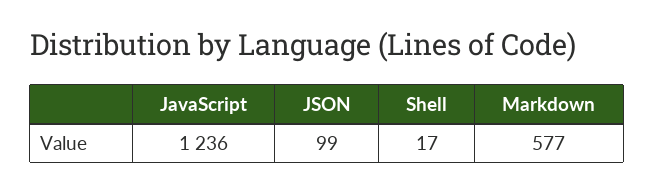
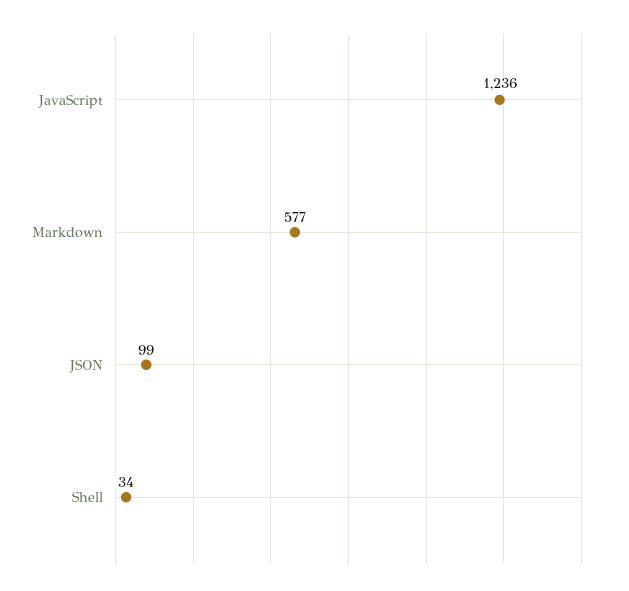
Shell: 17 -> 34

